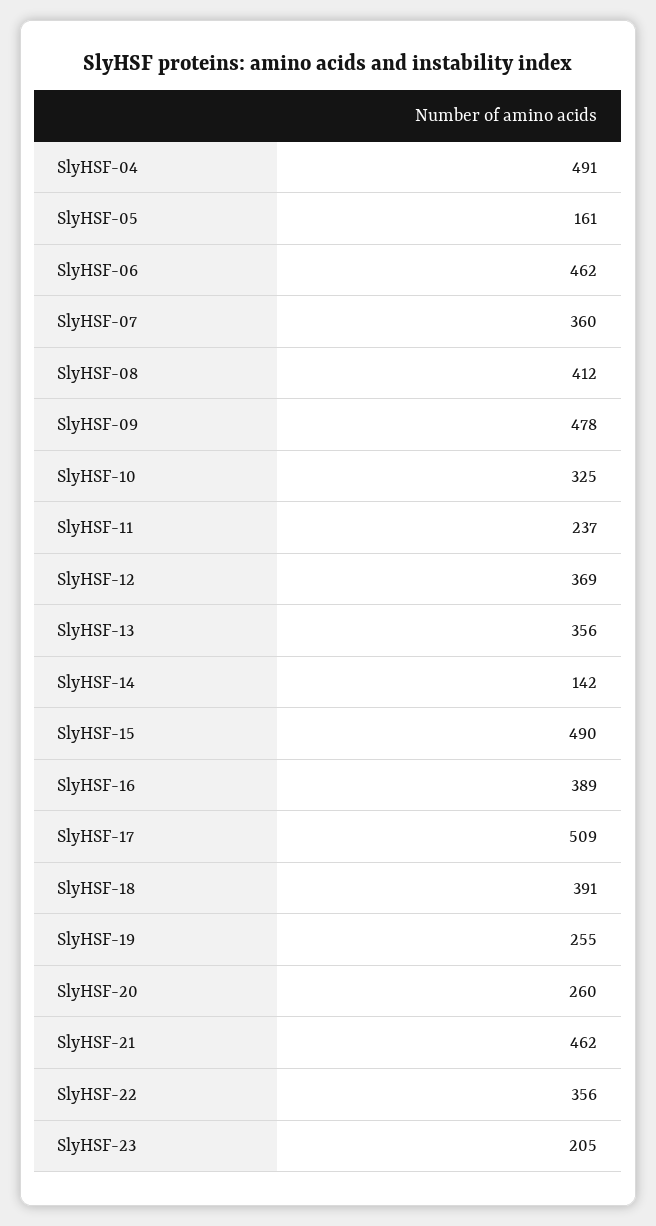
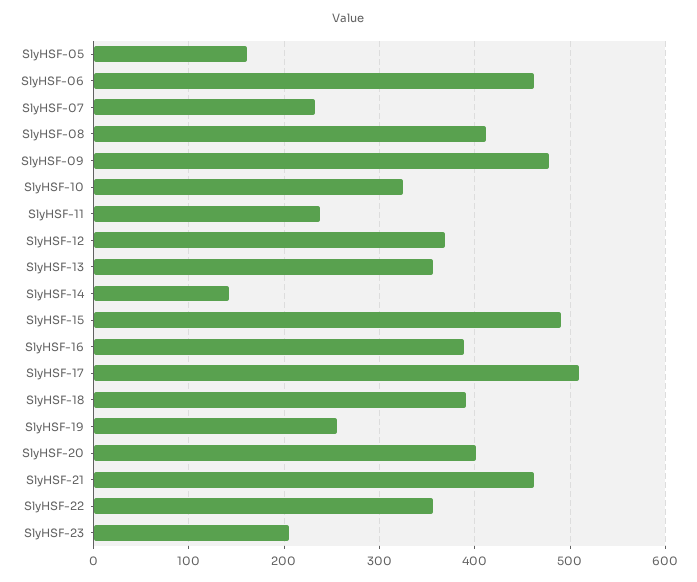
SlyHSF-04: 491 -> none
SlyHSF-07: 360 -> 230
SlyHSF-20: 260 -> 400

